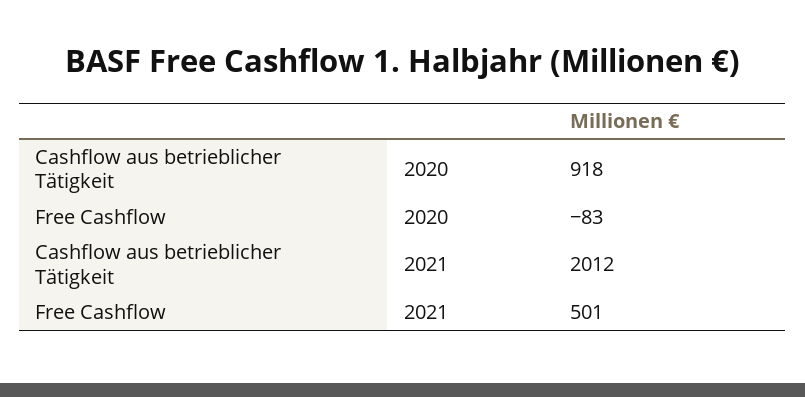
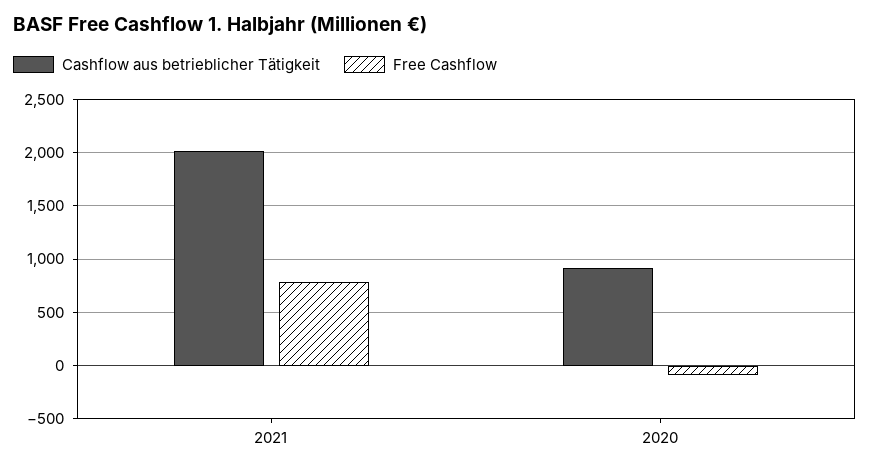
Free Cashflow, 2021: 501 -> 800

